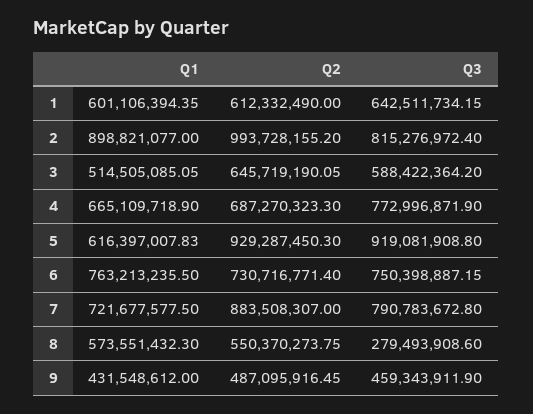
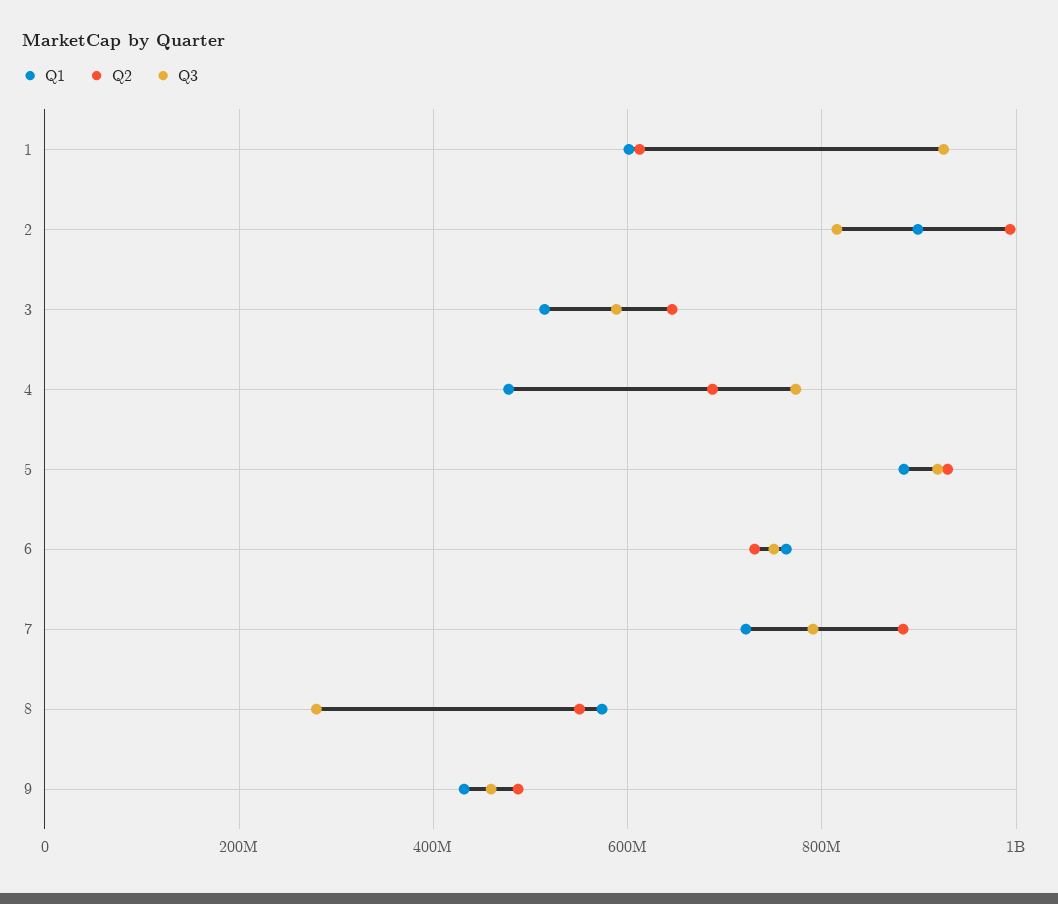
Q3, 1: 642511734.15 -> 920000000
Q1, 4: 665109718.9 -> 480000000
Q1, 5: 616397007.83 -> 880000000

